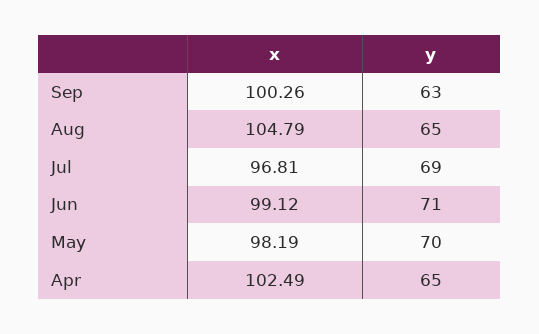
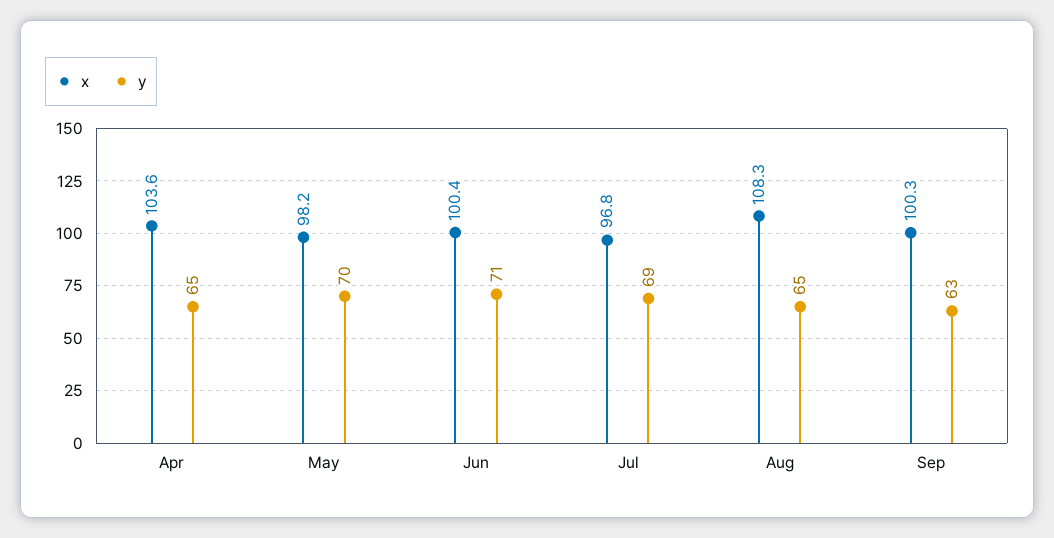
x, Aug: 104.79 -> 108.3
x, Jun: 99.12 -> 100.4
x, Apr: 102.49 -> 103.6

